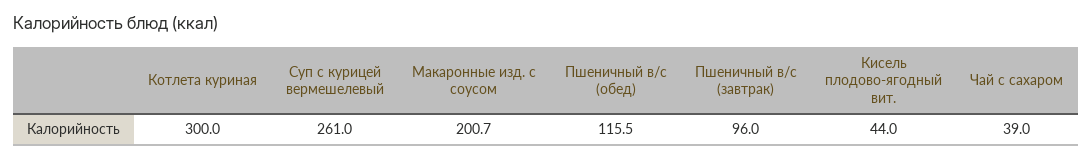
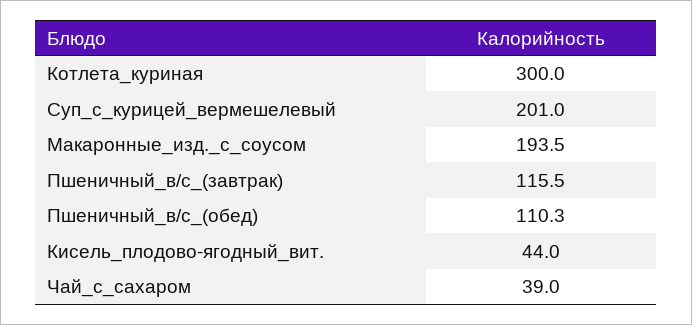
Суп с курицей вермешелевый: 261 -> 201
Макаронные изд. с соусом: 200.7 -> 193.5
Пшеничный в/с (обед): 115.5 -> 110.3
Пшеничный в/с (завтрак): 96 -> 115.5

